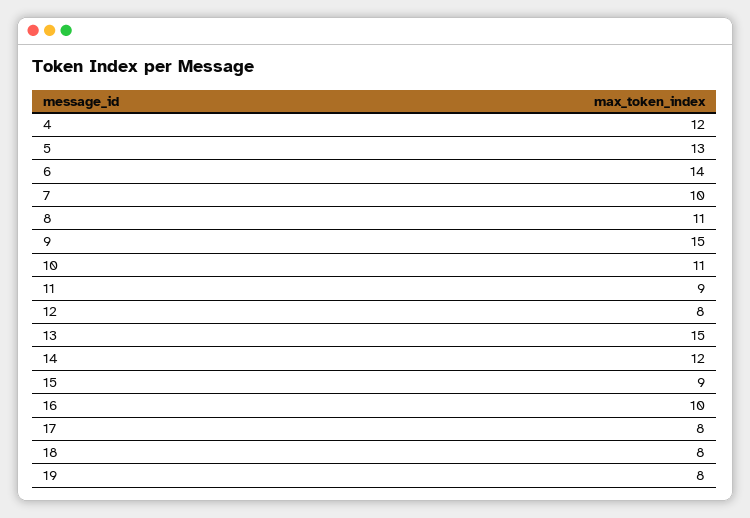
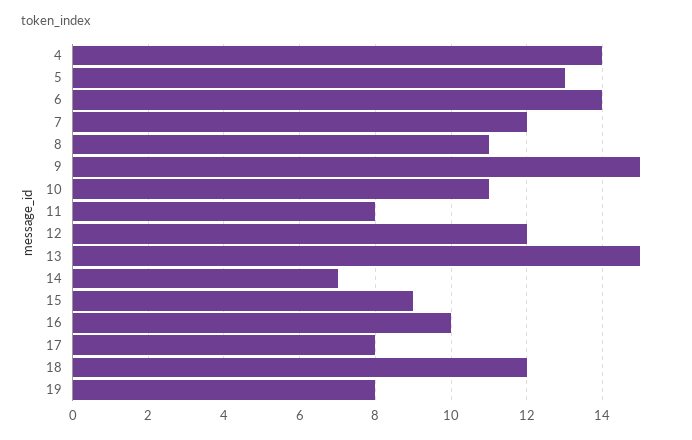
4: 12 -> 14
7: 10 -> 12
11: 9 -> 8
12: 8 -> 12
14: 12 -> 7
18: 8 -> 12

